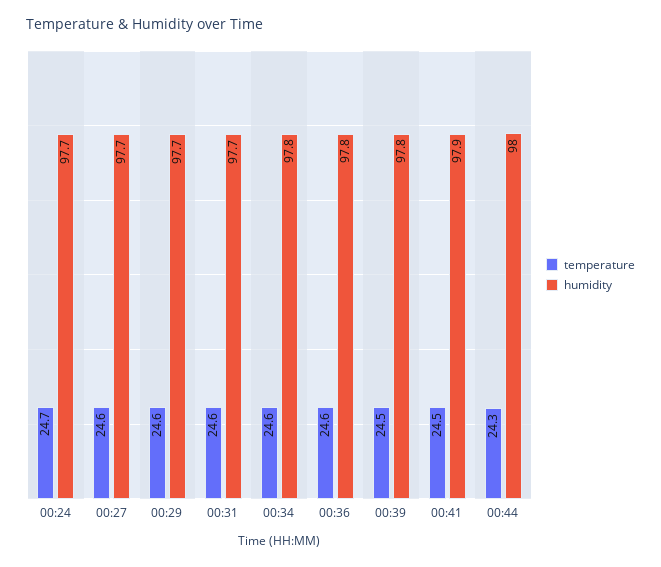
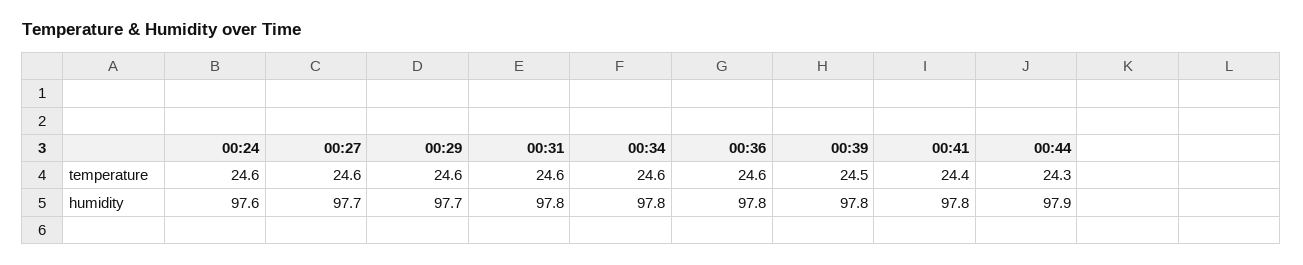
temperature, 00:24: 24.7 -> 24.6
humidity, 00:24: 97.7 -> 97.6
humidity, 00:31: 97.7 -> 97.8
temperature, 00:41: 24.5 -> 24.4
humidity, 00:41: 97.9 -> 97.8
humidity, 00:44: 98 -> 97.9

